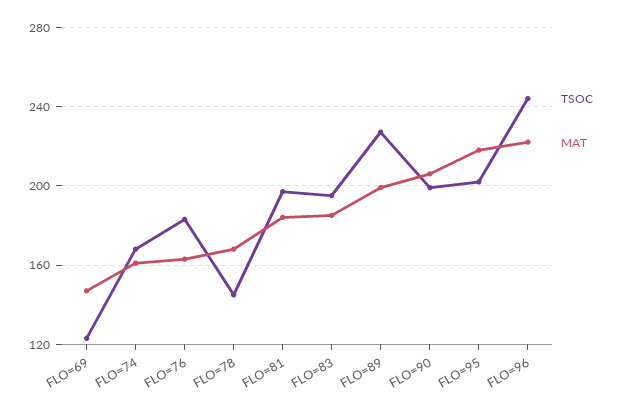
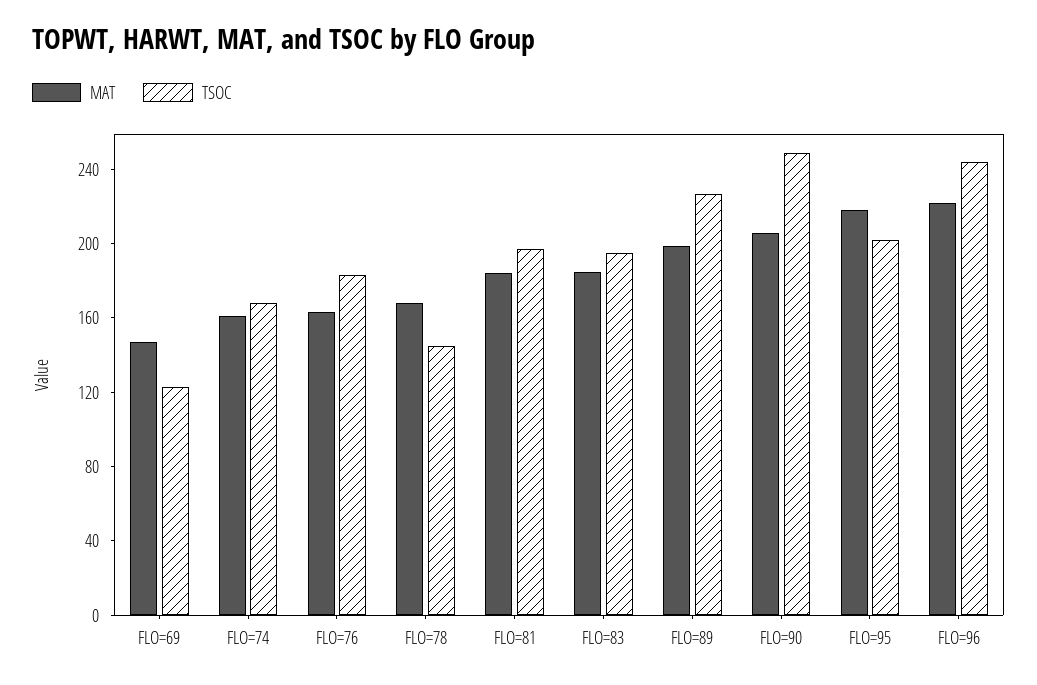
TSOC, FLO=90: 200 -> 250

